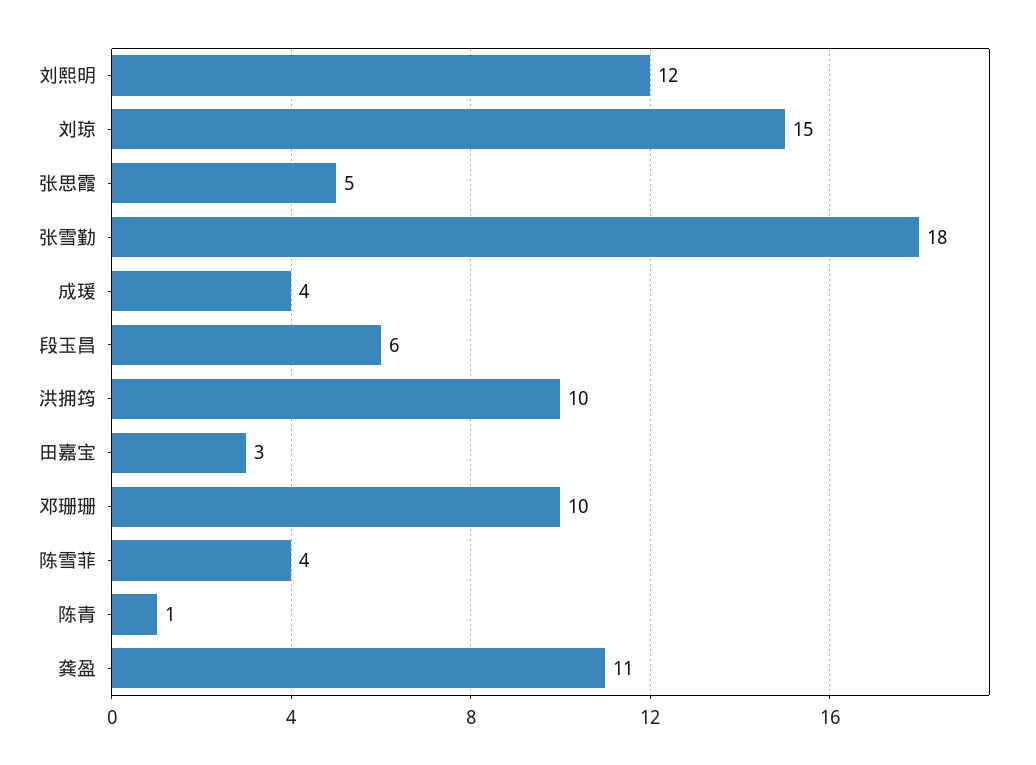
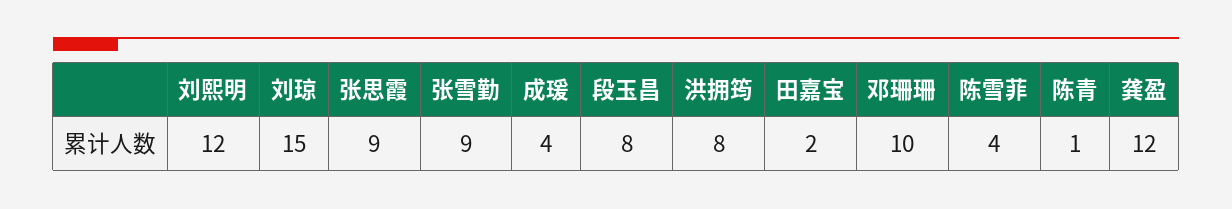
张思霞: 5 -> 9
张雪勤: 18 -> 9
段玉昌: 6 -> 8
洪拥筠: 10 -> 8
田嘉宝: 3 -> 2
龚盈: 11 -> 12

